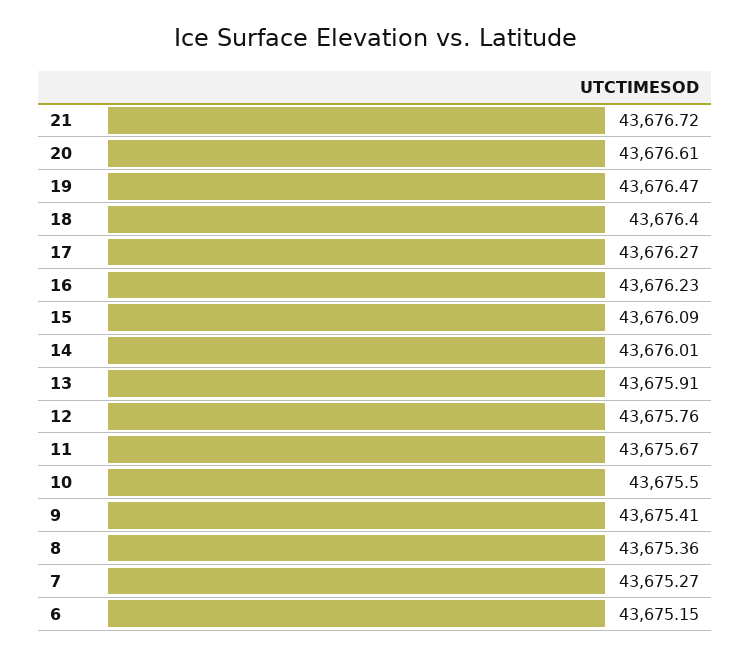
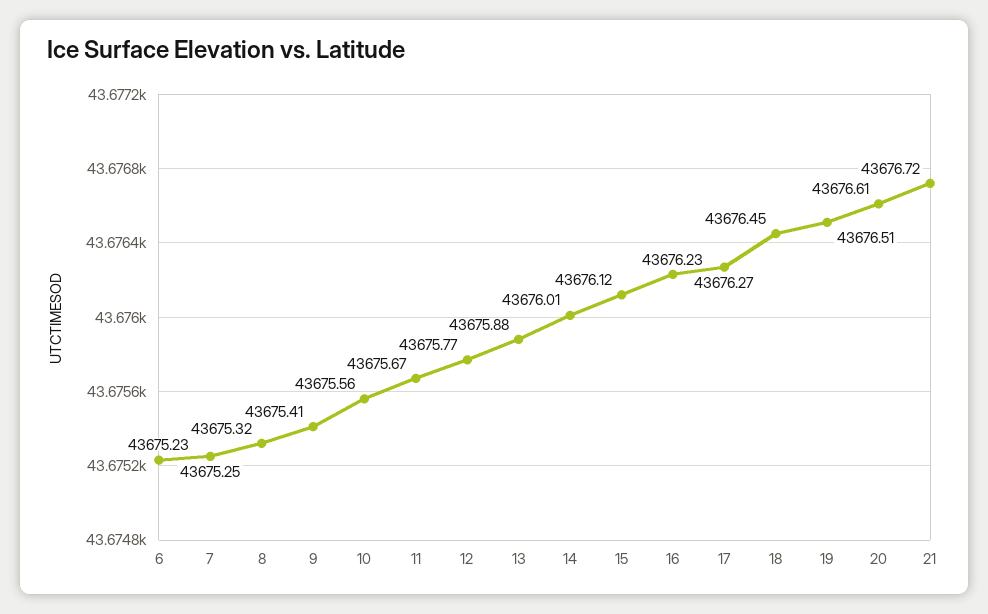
19: 43676.47 -> 43676.51
18: 43676.4 -> 43676.45
15: 43676.09 -> 43676.12
13: 43675.91 -> 43675.88
12: 43675.76 -> 43675.77
10: 43675.5 -> 43675.56
8: 43675.36 -> 43675.32
7: 43675.27 -> 43675.25
6: 43675.15 -> 43675.23

